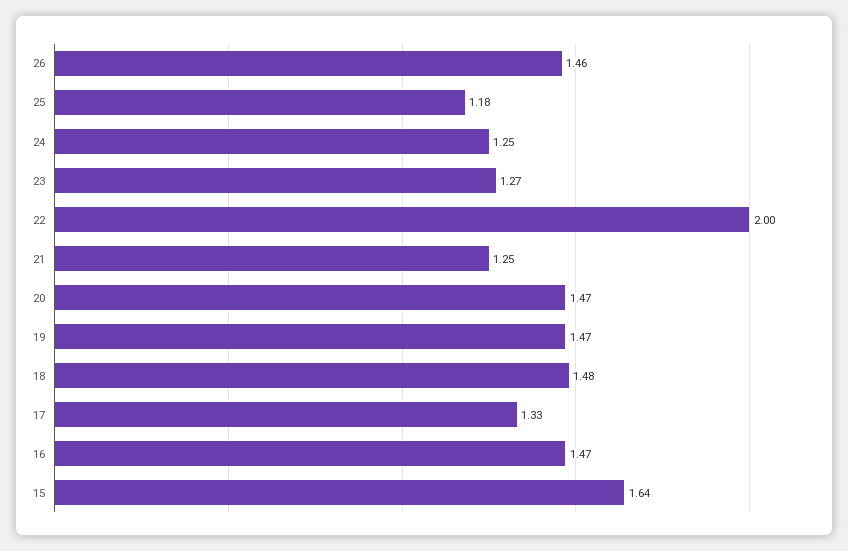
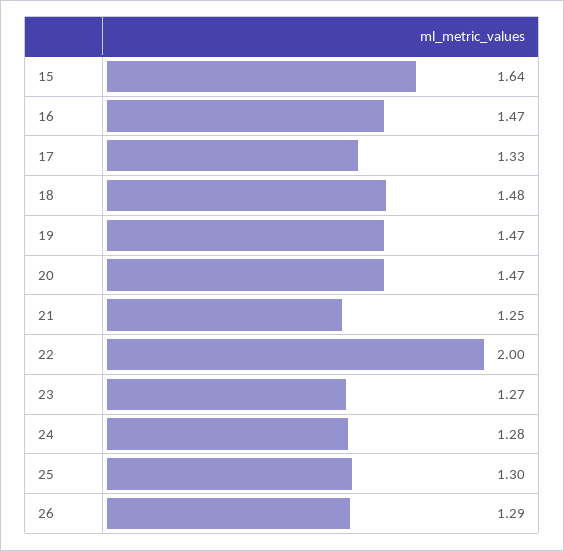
26: 1.46 -> 1.29
25: 1.18 -> 1.3
24: 1.25 -> 1.28

